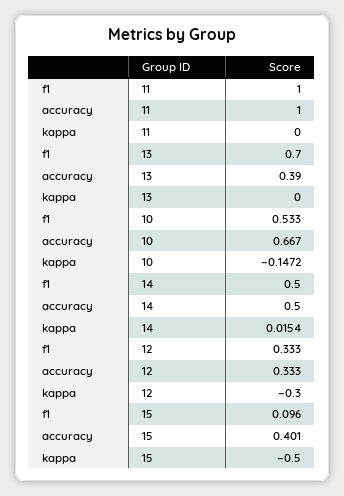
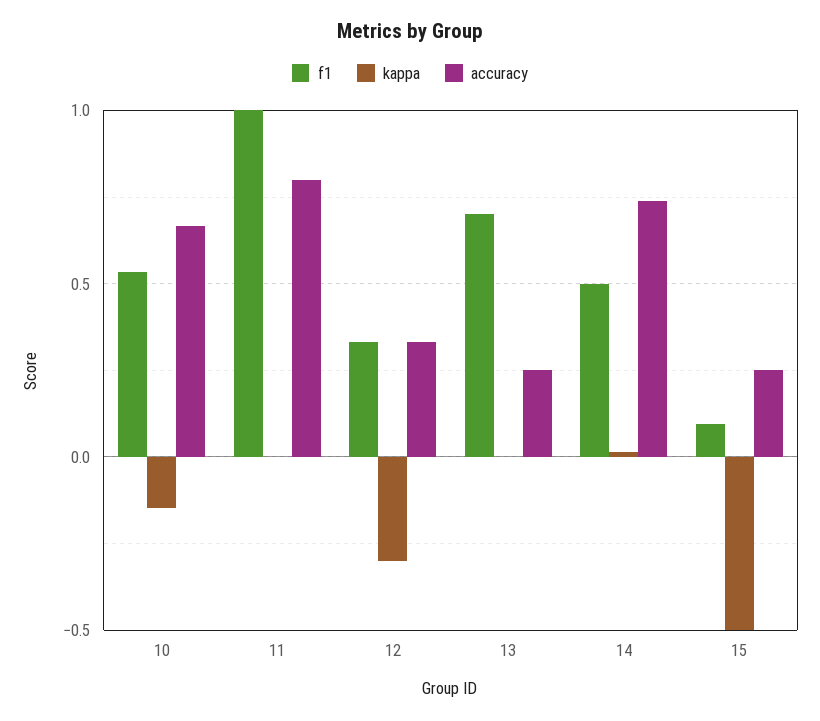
accuracy, 11: 1 -> 0.8
accuracy, 13: 0.39 -> 0.25
accuracy, 14: 0.5 -> 0.75
accuracy, 15: 0.401 -> 0.25

